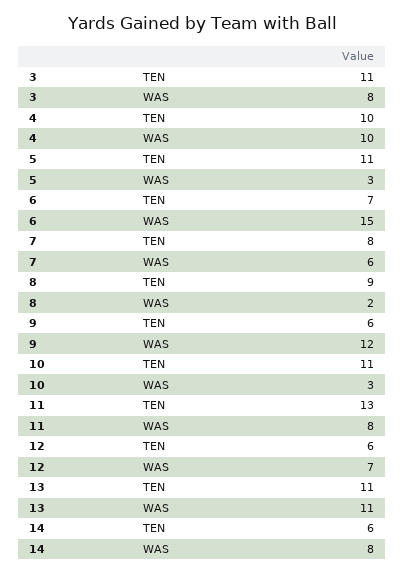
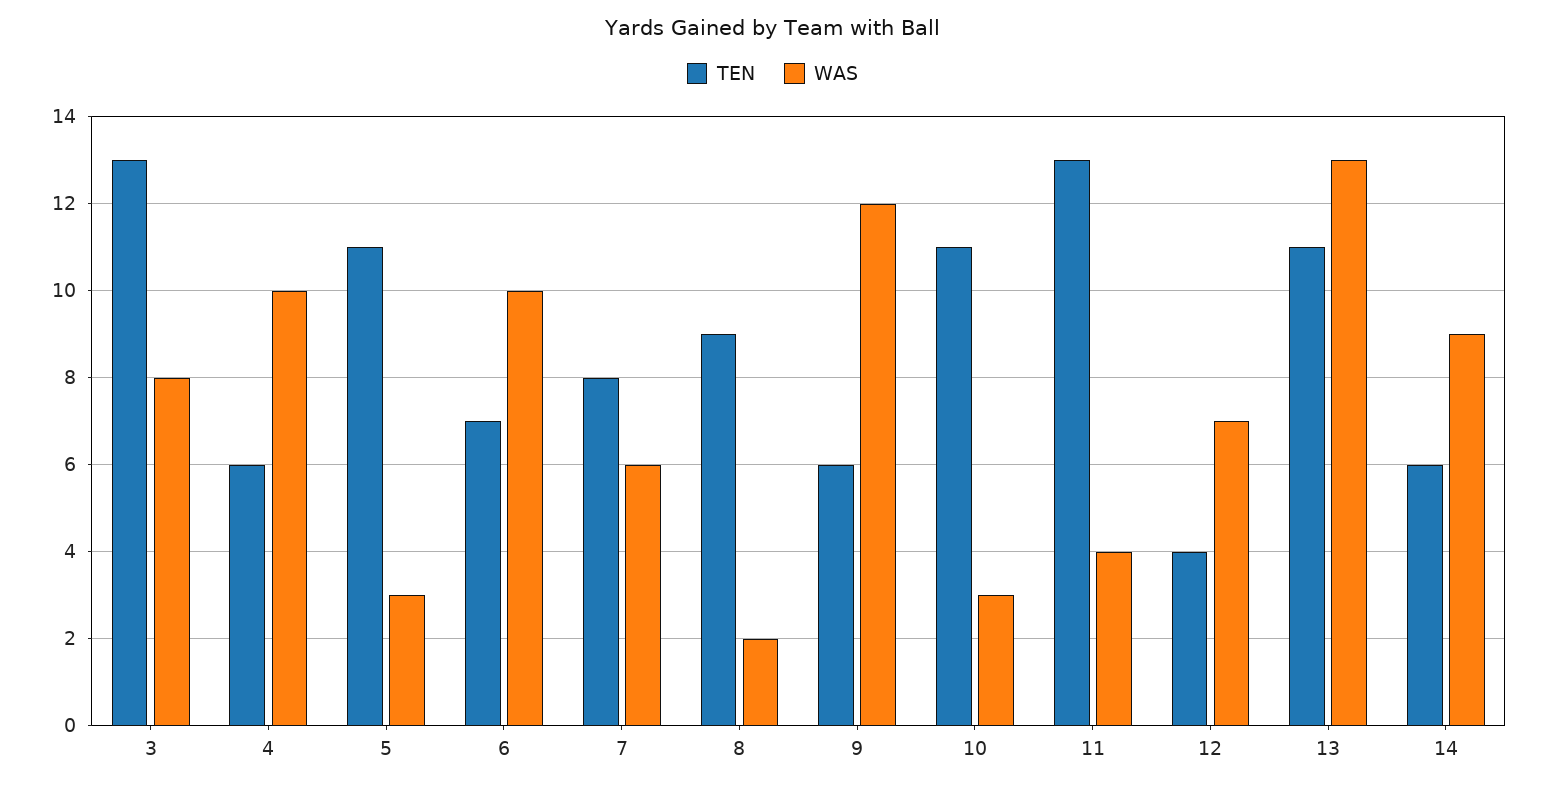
TEN, 3: 11 -> 13
TEN, 4: 10 -> 6
WAS, 6: 15 -> 10
WAS, 11: 8 -> 4
TEN, 12: 6 -> 4
WAS, 13: 11 -> 13
WAS, 14: 8 -> 9

